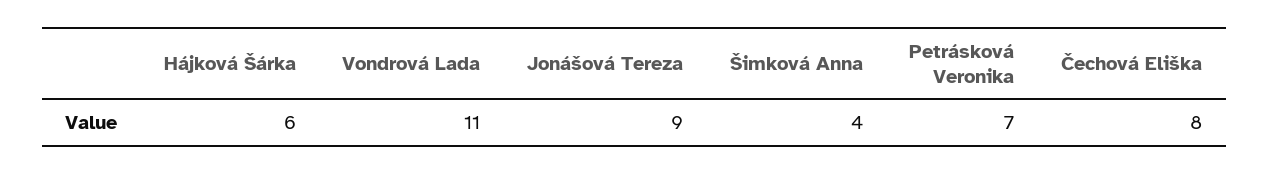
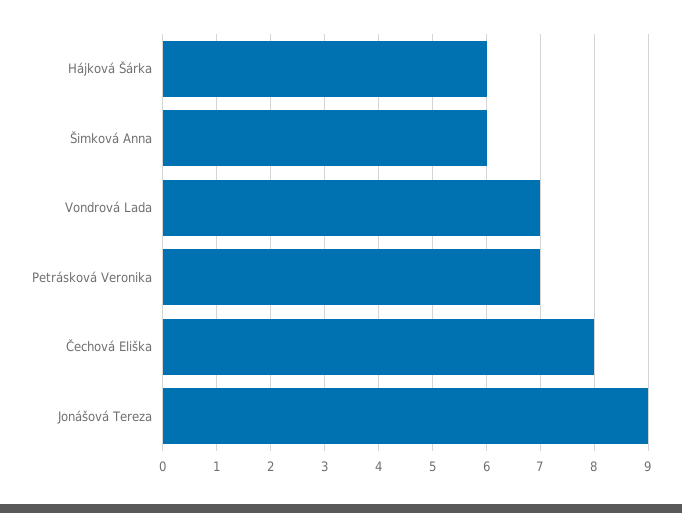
Vondrová Lada: 11 -> 7
Šimková Anna: 4 -> 6

